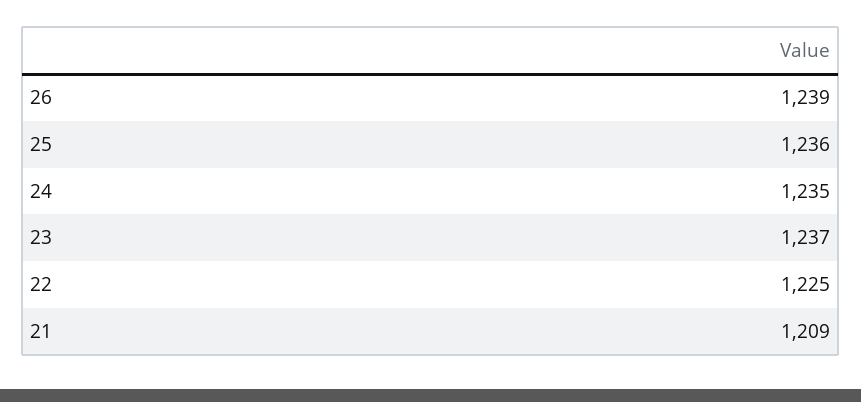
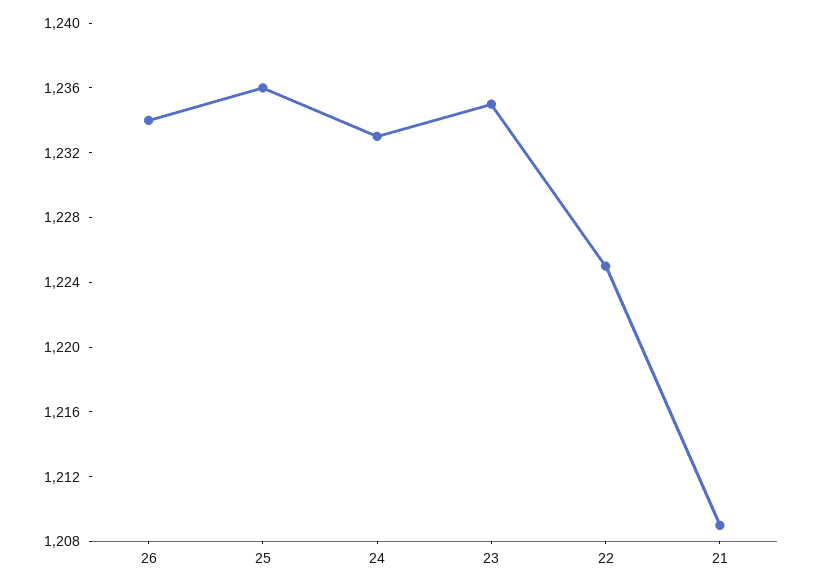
26: 1239 -> 1234
24: 1235 -> 1233
23: 1237 -> 1235

